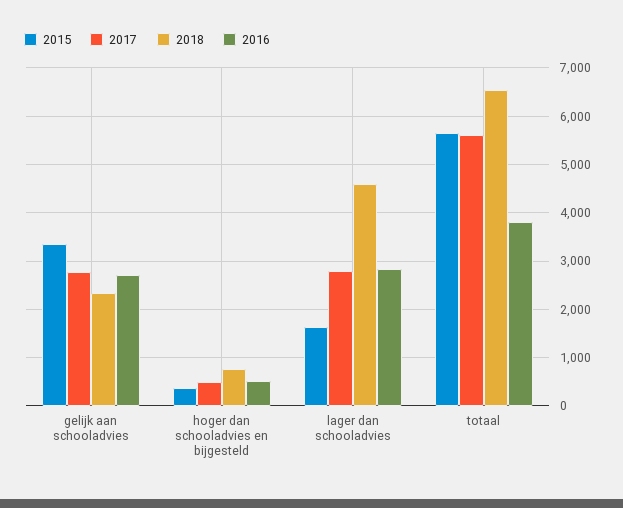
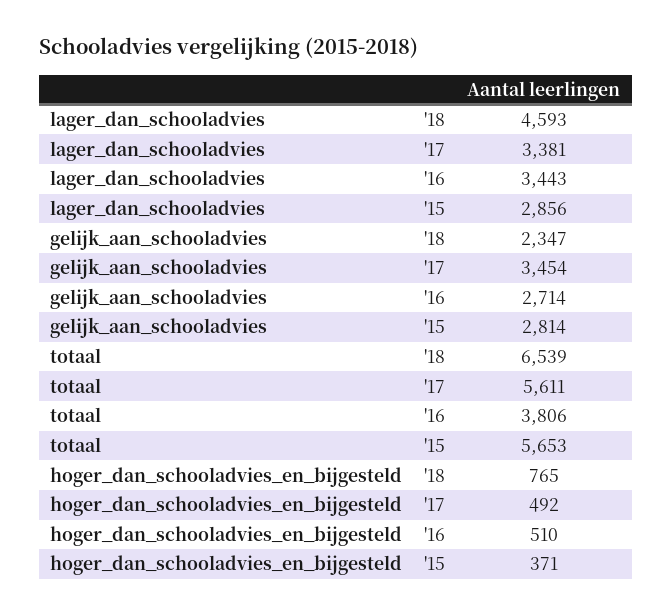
2015, gelijk aan schooladvies: 3400 -> 2814
2017, gelijk aan schooladvies: 2800 -> 3454
2015, lager dan schooladvies: 1600 -> 2856
2017, lager dan schooladvies: 2800 -> 3381
2016, lager dan schooladvies: 2800 -> 3443

